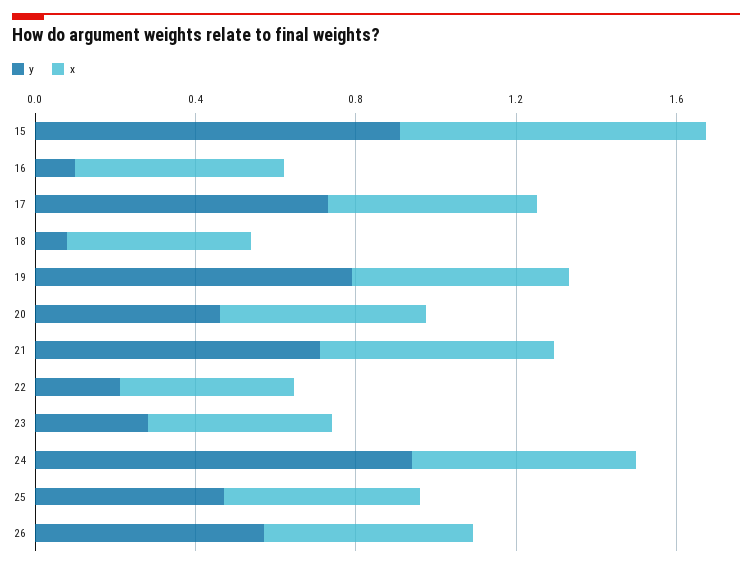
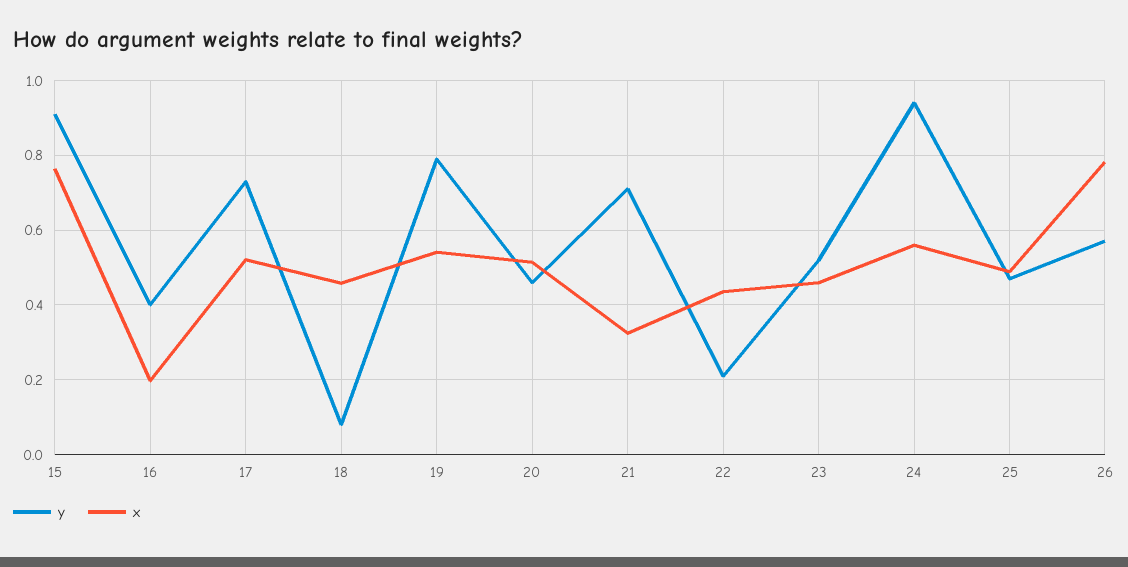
y, 16: 0.1 -> 0.4
x, 16: 0.5 -> 0.2
x, 21: 0.6 -> 0.32
y, 23: 0.3 -> 0.52
x, 26: 0.5 -> 0.78

